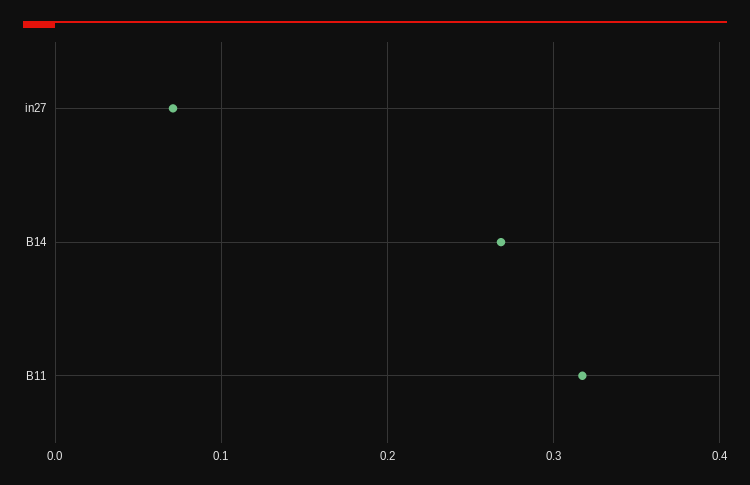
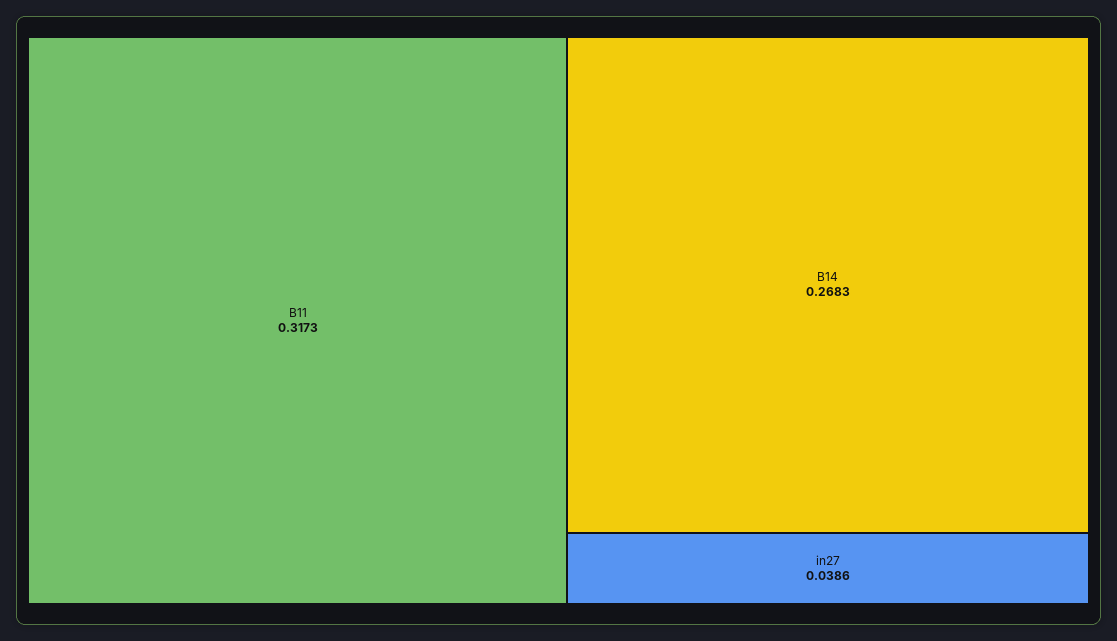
in27: 0.07 -> 0.0386

